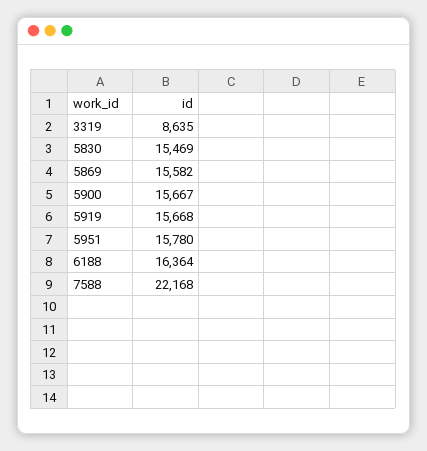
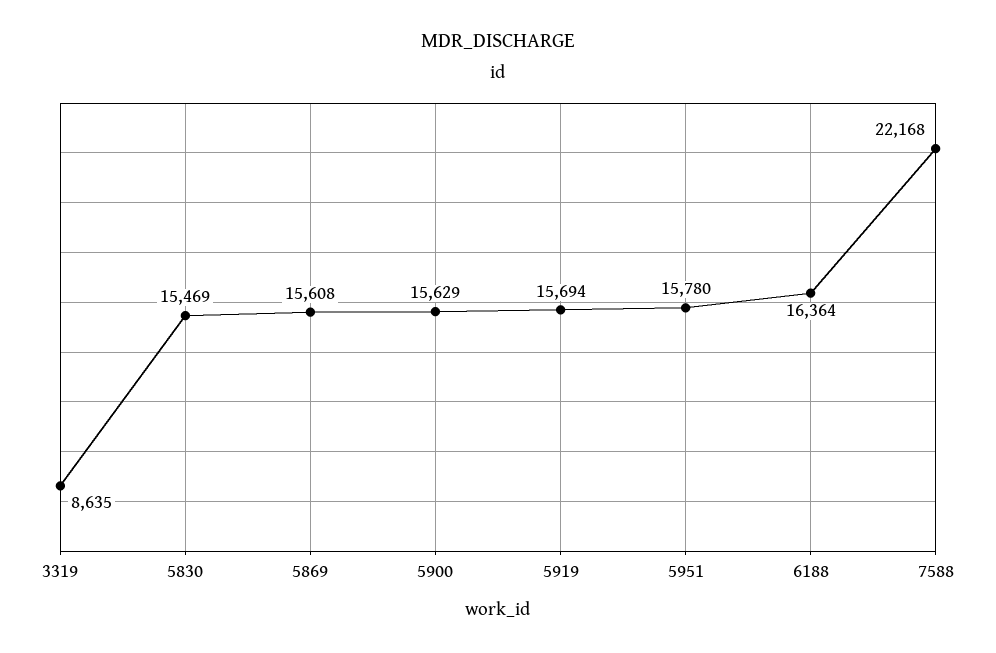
5869: 15582 -> 15608
5900: 15667 -> 15629
5919: 15668 -> 15694

